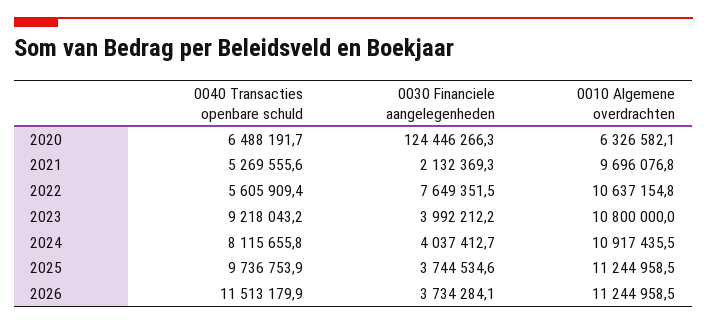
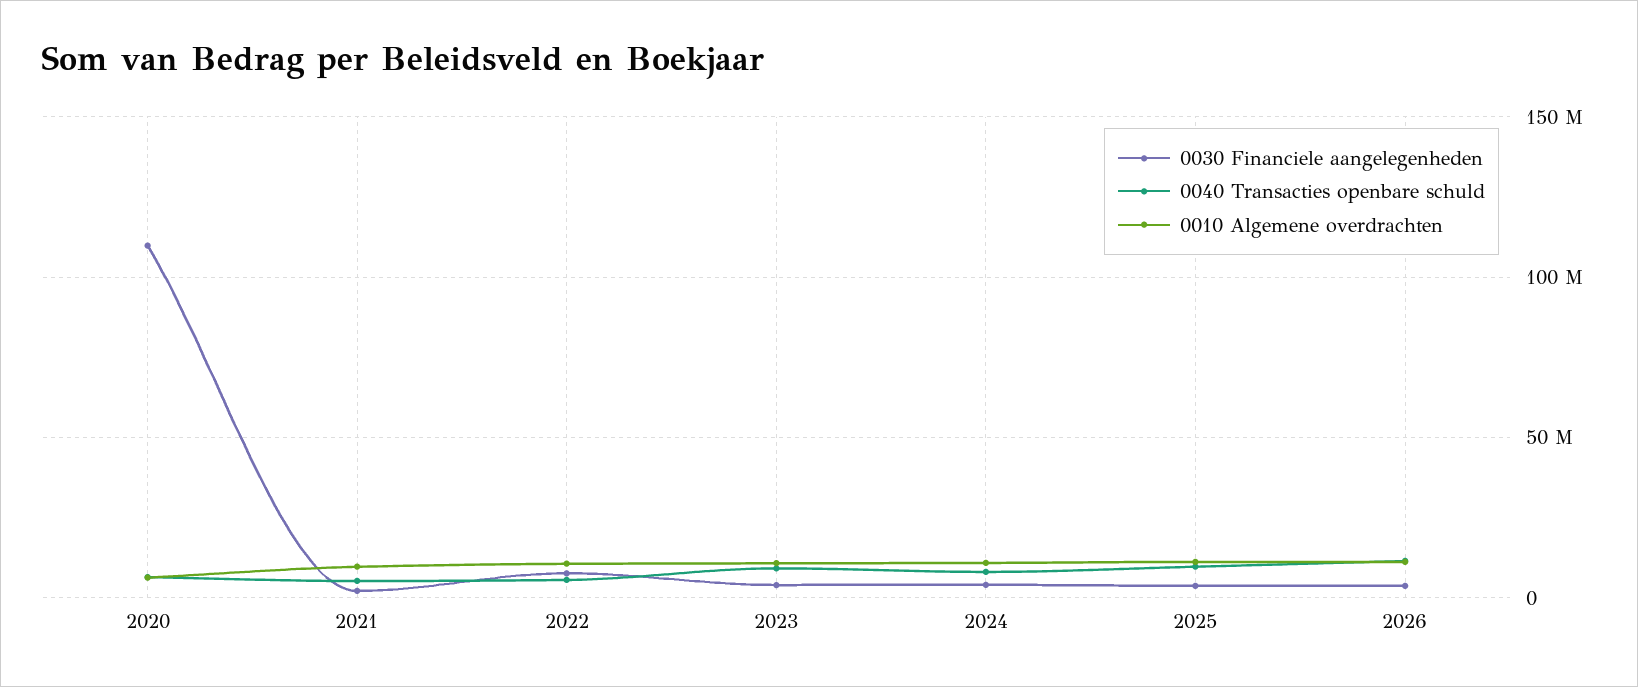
0030 Financiele aangelegenheden, 2020: 124446266.3 -> 110000000

